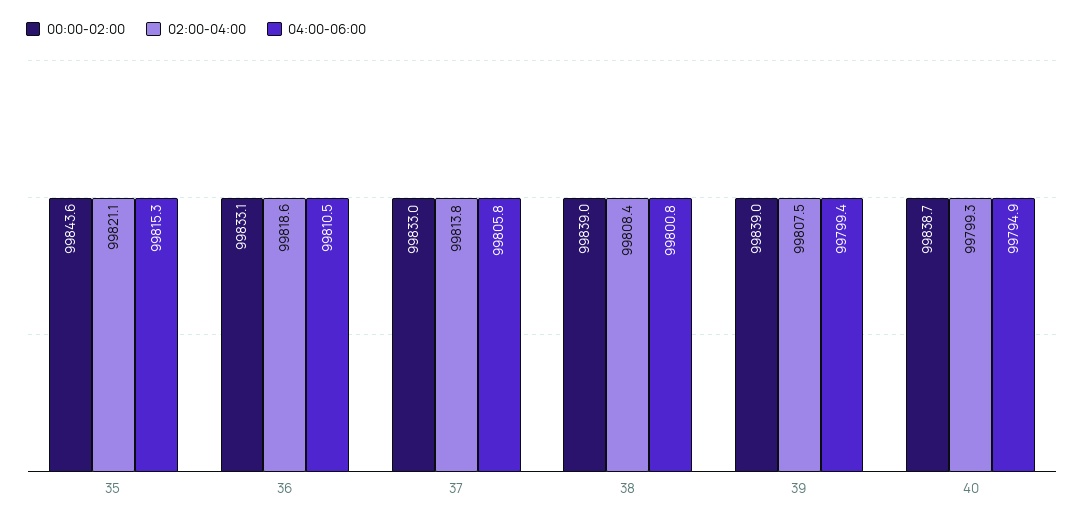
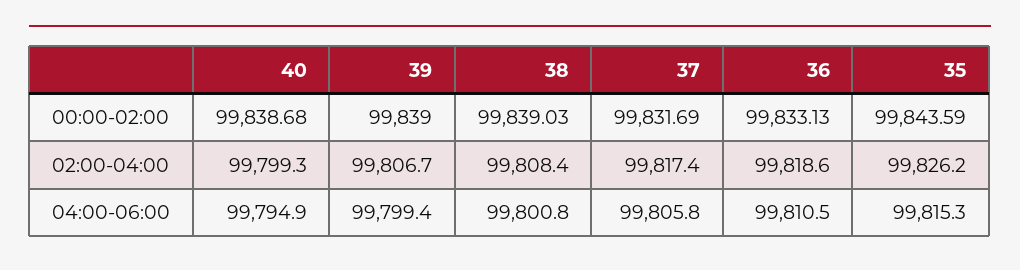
02:00-04:00, 35: 99821.1 -> 99826.2
00:00-02:00, 37: 99833 -> 99831.69
02:00-04:00, 37: 99813.8 -> 99817.4
02:00-04:00, 39: 99807.5 -> 99806.7

